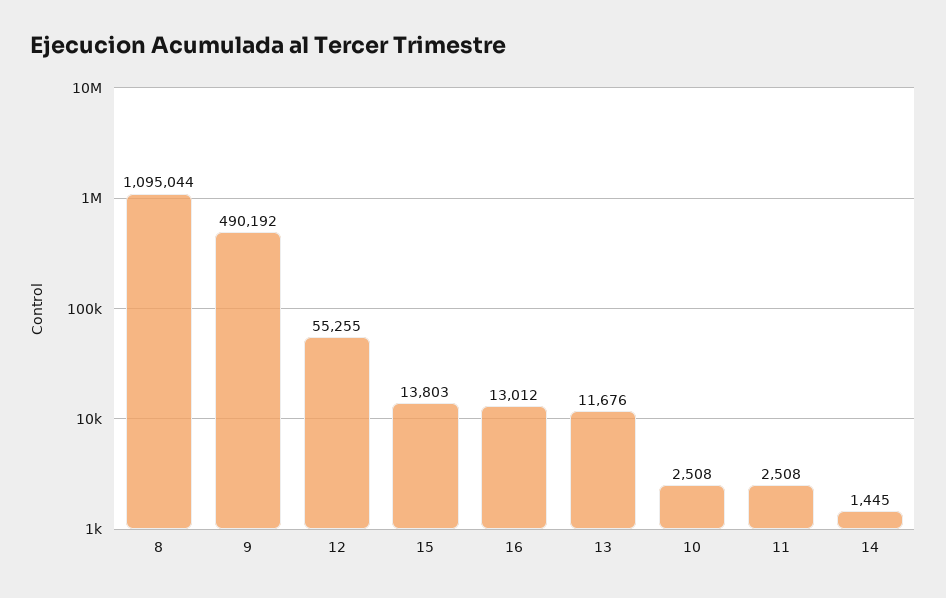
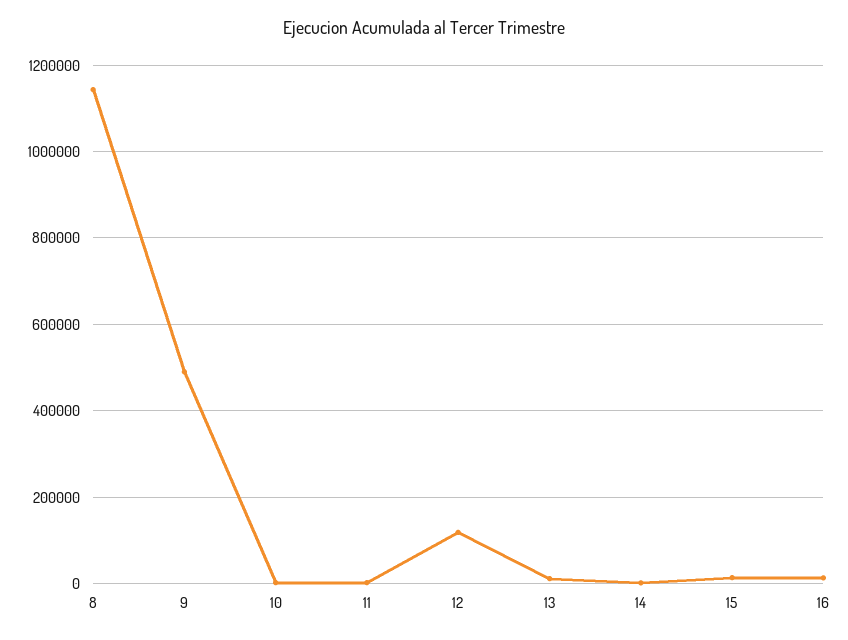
8: 1095044 -> 1140000
12: 55255 -> 120000

